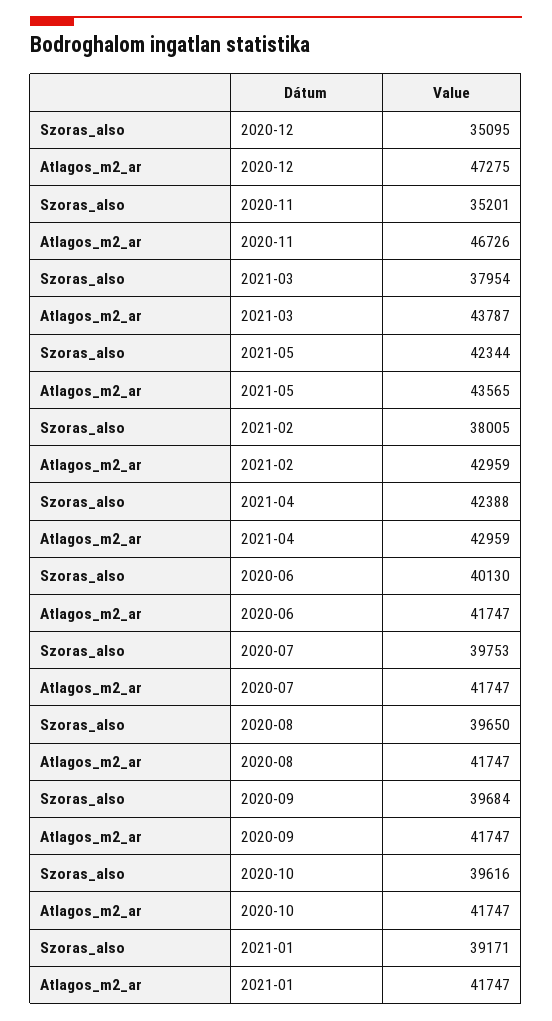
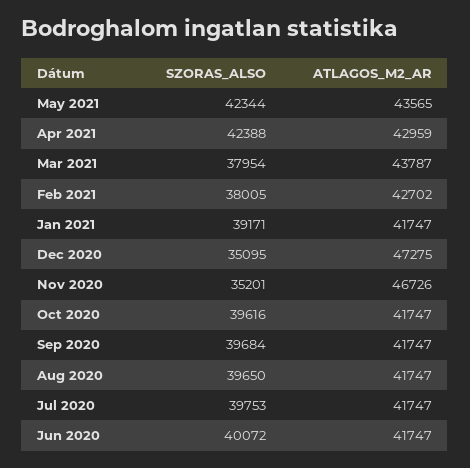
Atlagos_m2_ar, 2021-02: 42959 -> 42702
Szoras_also, 2020-06: 40130 -> 40072

